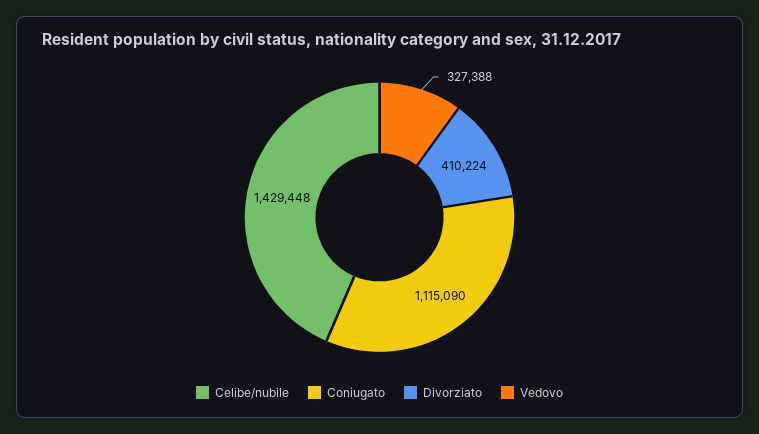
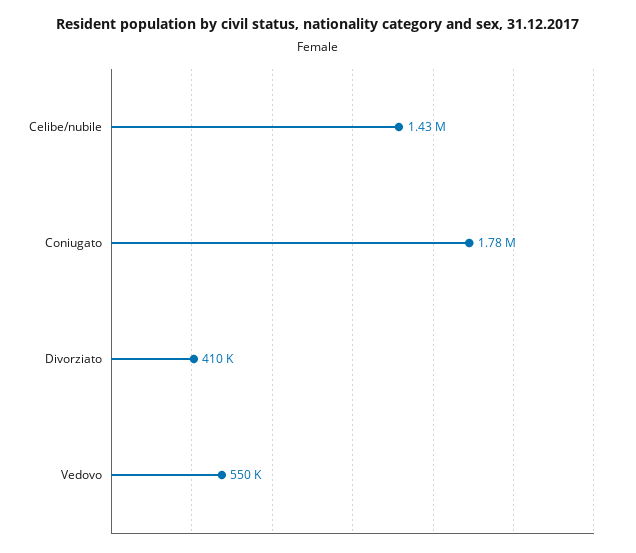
Coniugato: 1115090 -> 1780000
Vedovo: 327388 -> 550000

